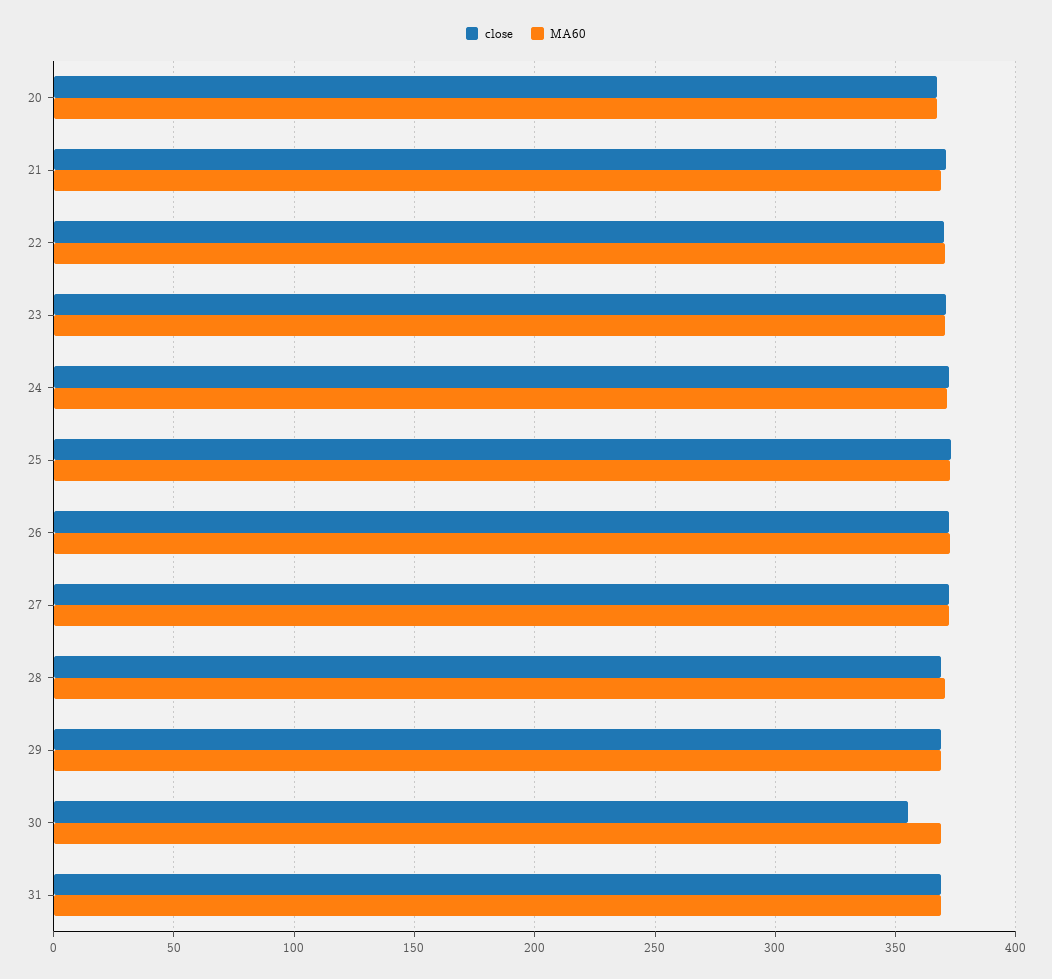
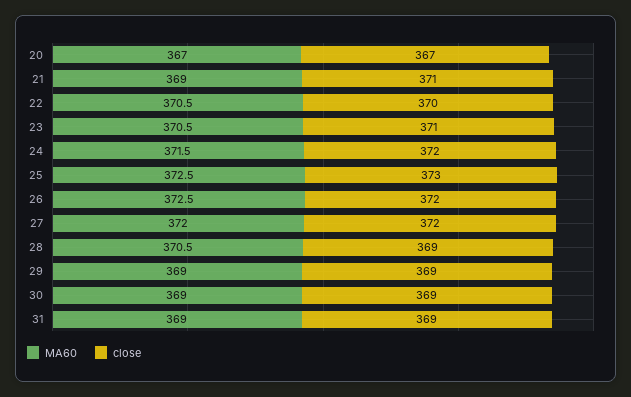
close, 30: 355 -> 369

